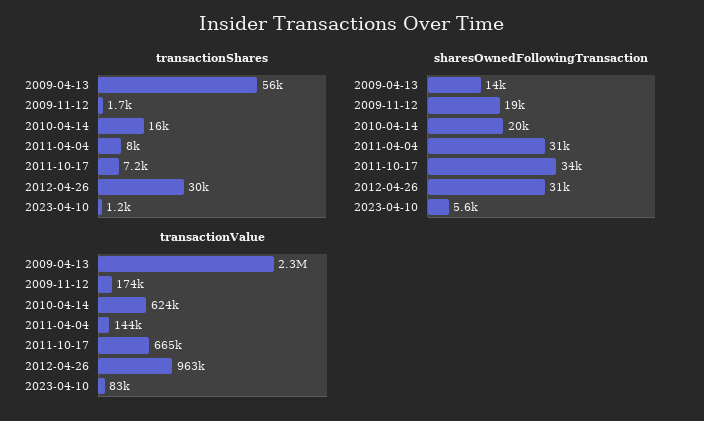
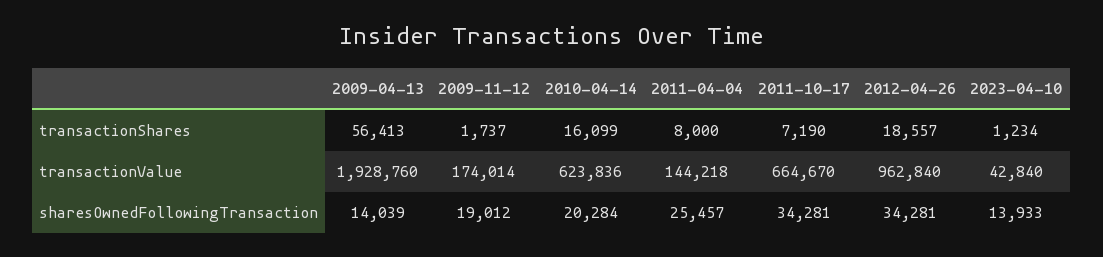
transactionShares, 2012-04-26: 30000 -> 18557
sharesOwnedFollowingTransaction, 2011-04-04: 31000 -> 25457
sharesOwnedFollowingTransaction, 2012-04-26: 31000 -> 34281
sharesOwnedFollowingTransaction, 2023-04-10: 5600 -> 13933
transactionValue, 2009-04-13: 2300000 -> 1928760
transactionValue, 2023-04-10: 83000 -> 42840

